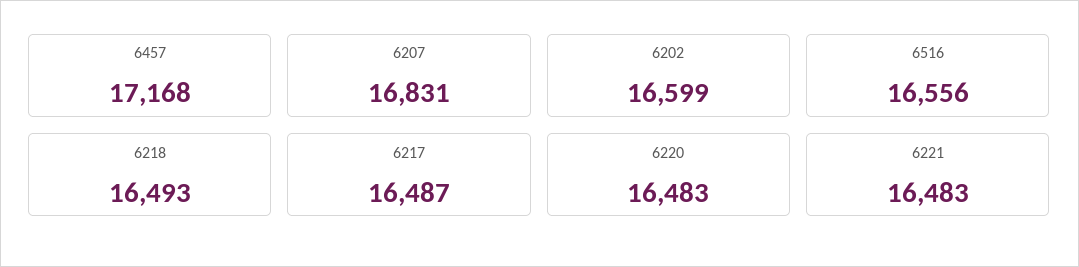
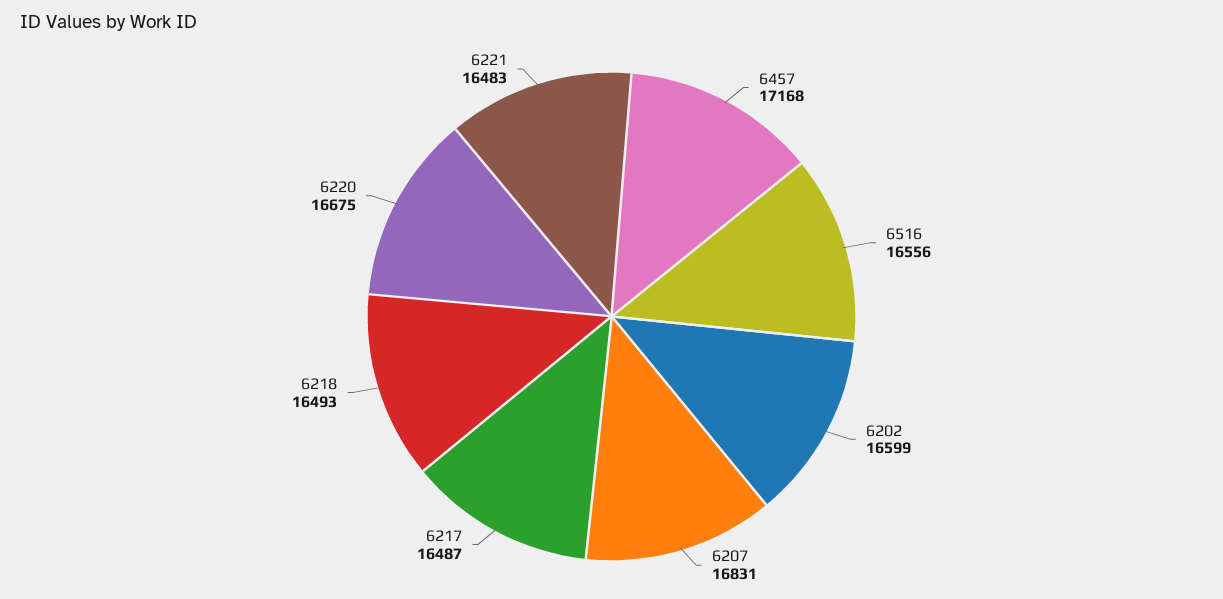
6220: 16483 -> 16675

